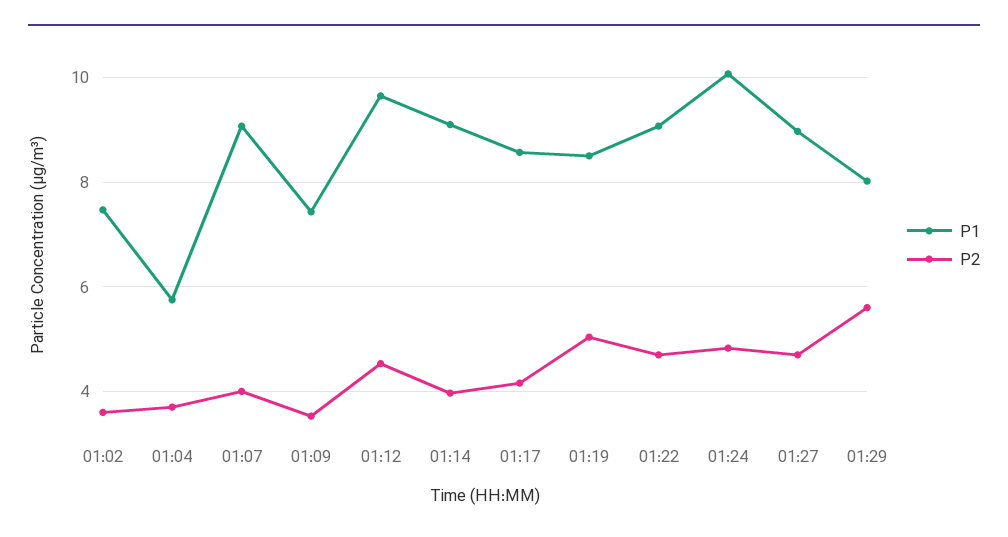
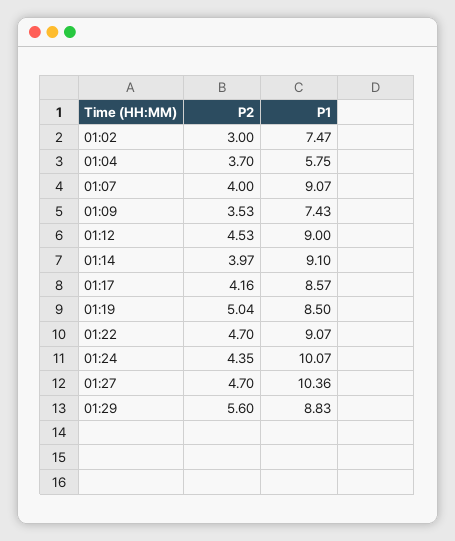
P2, 01:02: 3.6 -> 3
P1, 01:12: 9.6 -> 9
P2, 01:24: 4.8 -> 4.35
P1, 01:27: 9 -> 10.36
P1, 01:29: 8 -> 8.83

